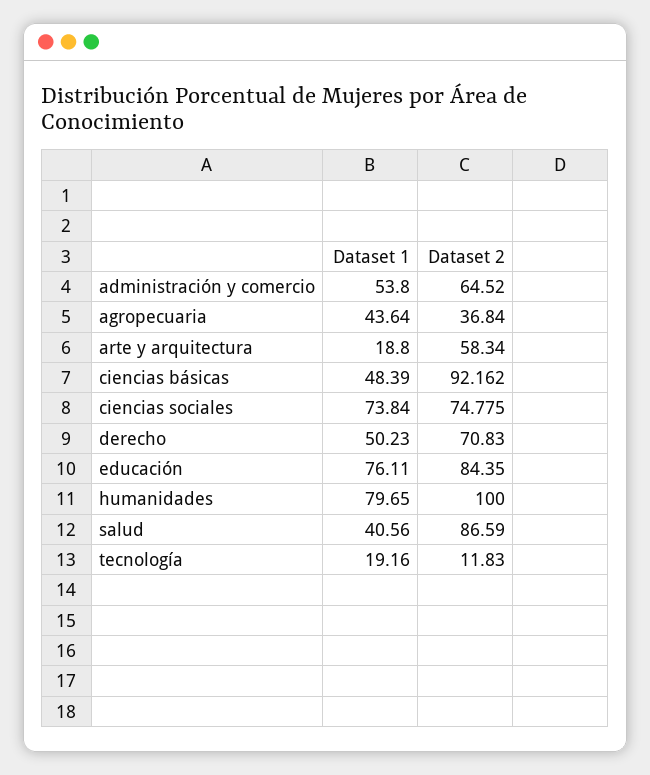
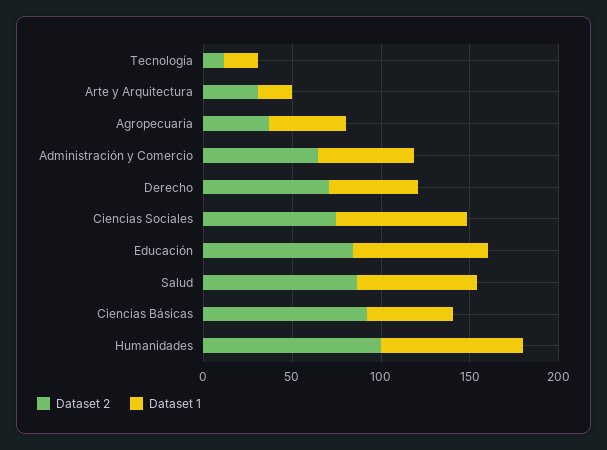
Dataset 2, arte y arquitectura: 58.34 -> 30
Dataset 1, salud: 40.56 -> 70

